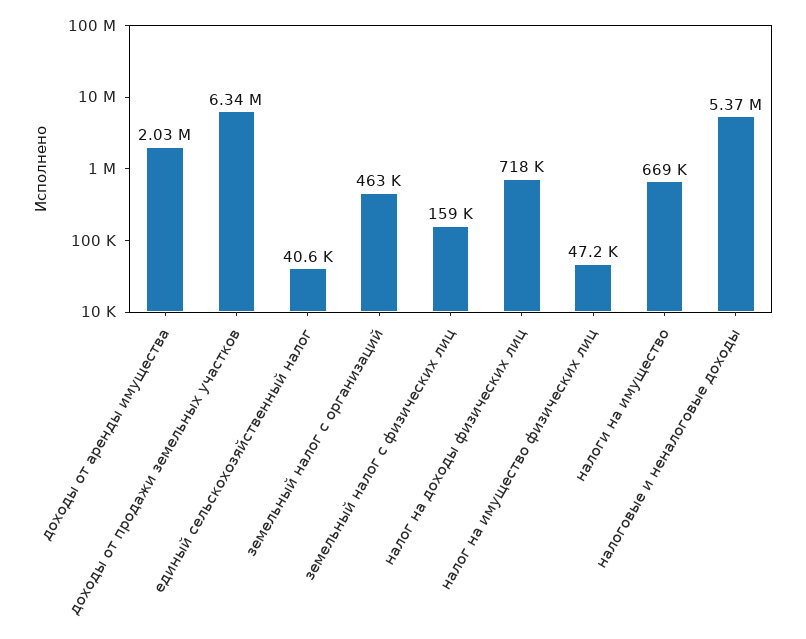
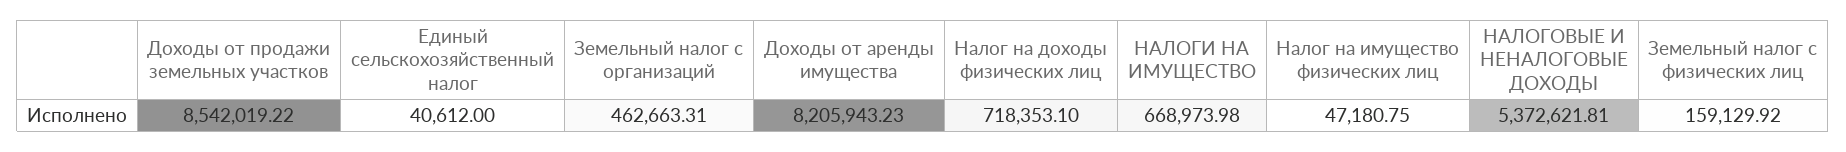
доходы от аренды имущества: 2030000 -> 8205943.23
доходы от продажи земельных участков: 6340000 -> 8542019.22

